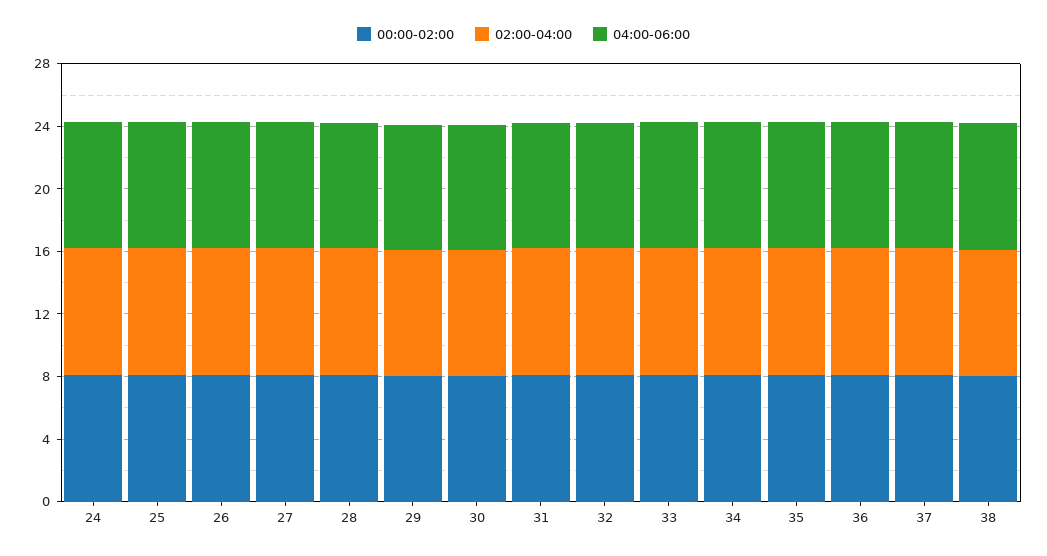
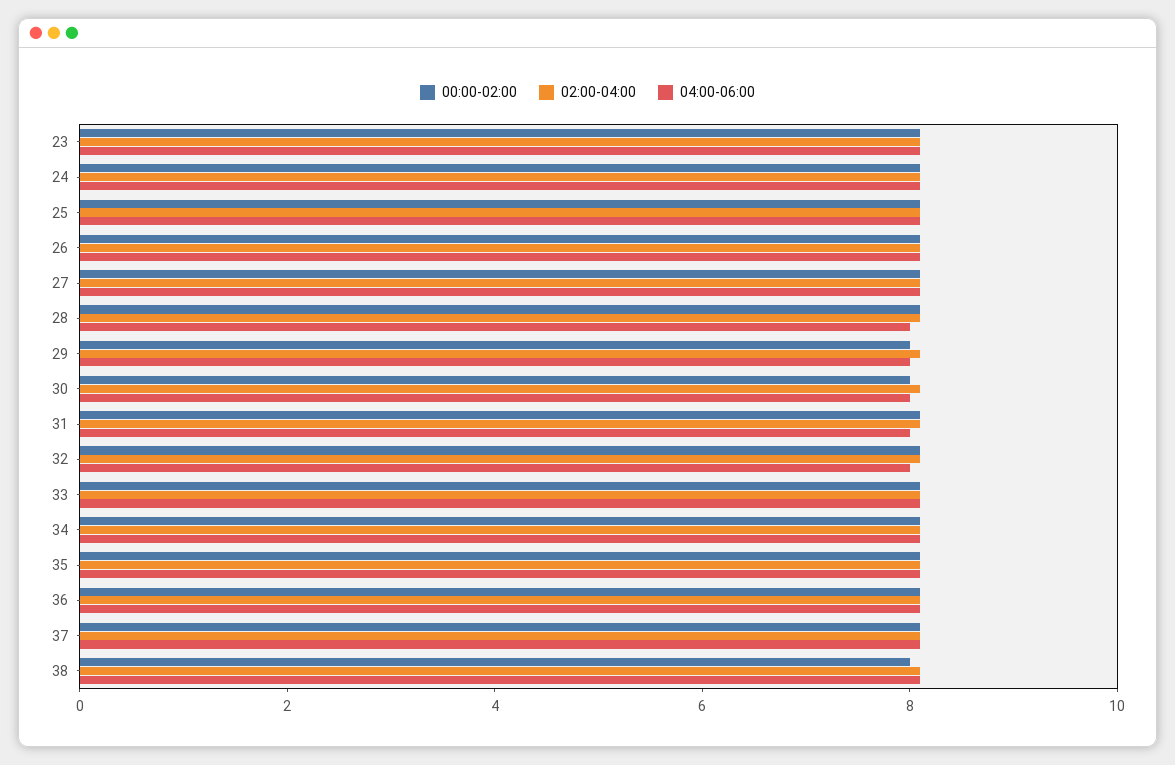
00:00-02:00, 23: none -> 8
02:00-04:00, 23: none -> 8
04:00-06:00, 23: none -> 8

